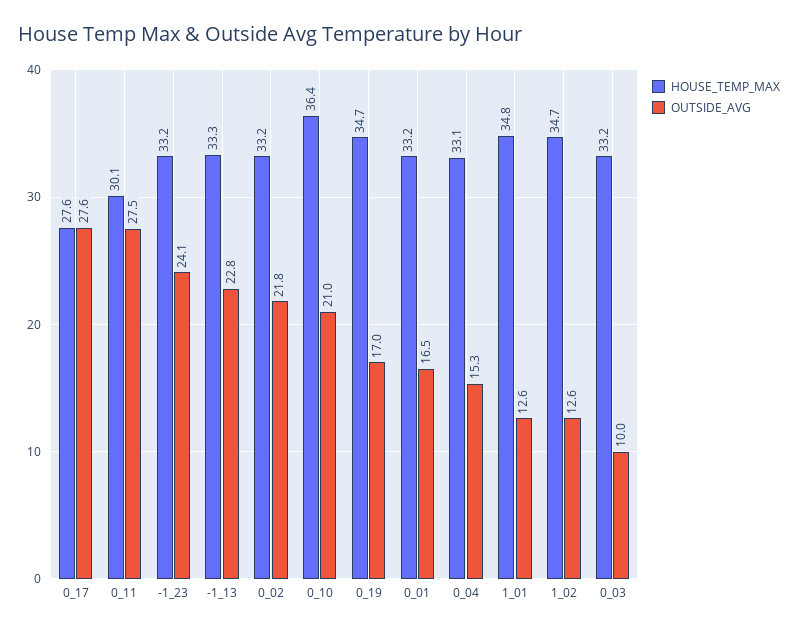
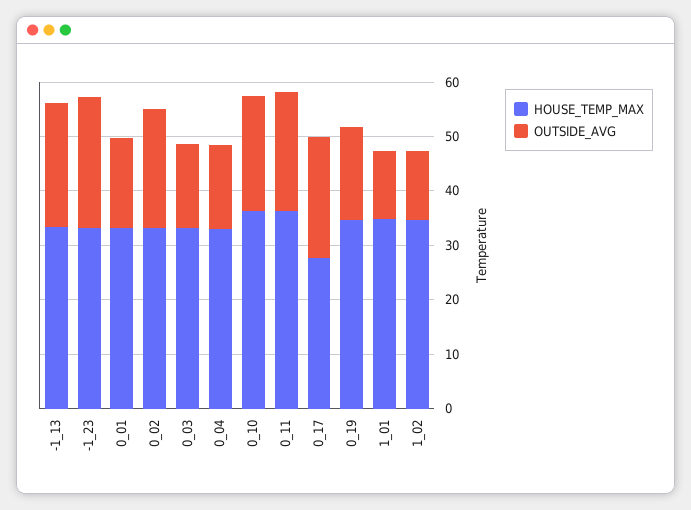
OUTSIDE_AVG, 0_17: 27.6 -> 22
HOUSE_TEMP_MAX, 0_11: 30.1 -> 36
OUTSIDE_AVG, 0_11: 27.5 -> 22
OUTSIDE_AVG, 0_03: 10 -> 16

